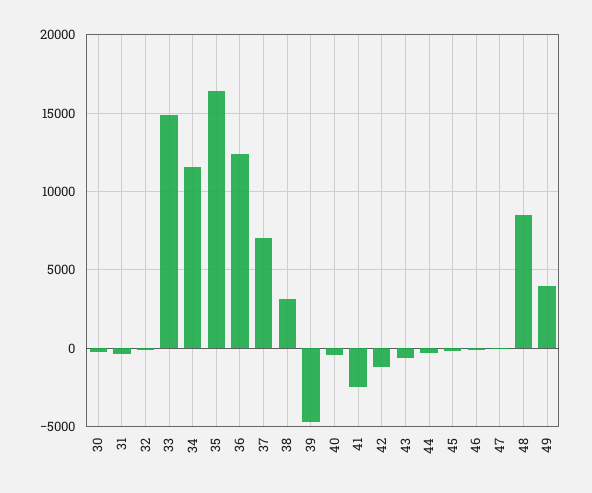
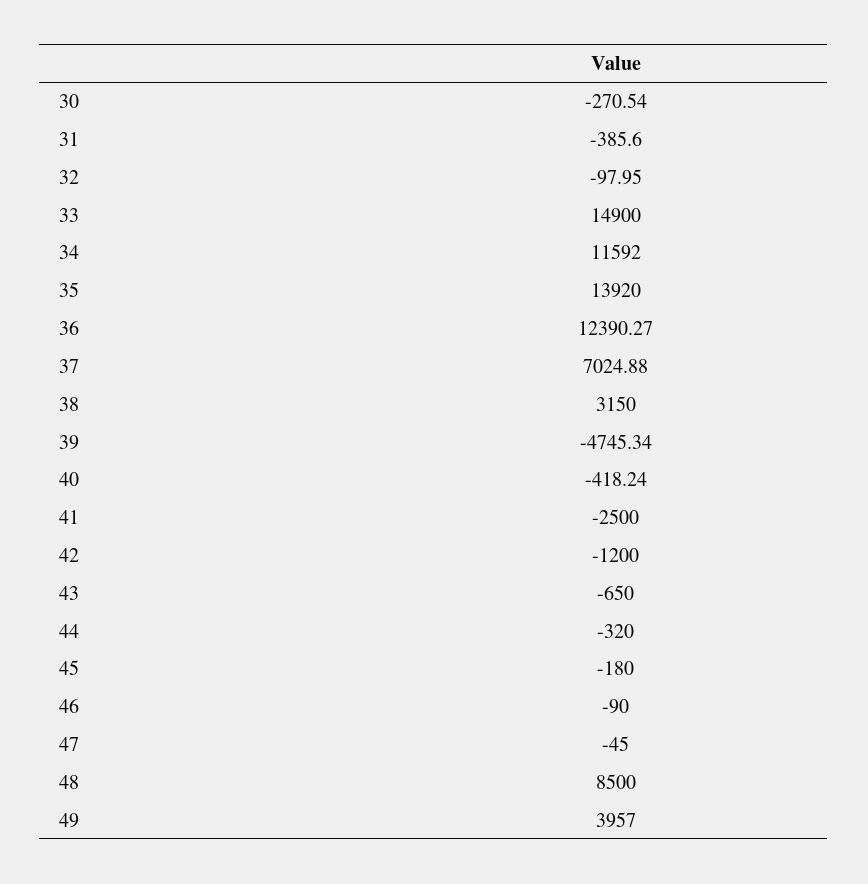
35: 16500 -> 13920

